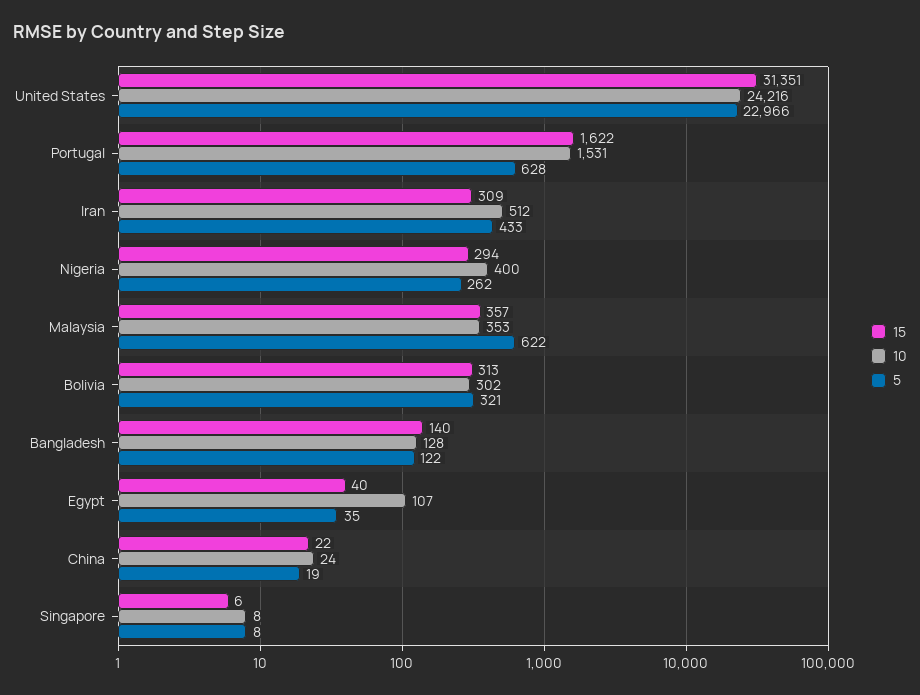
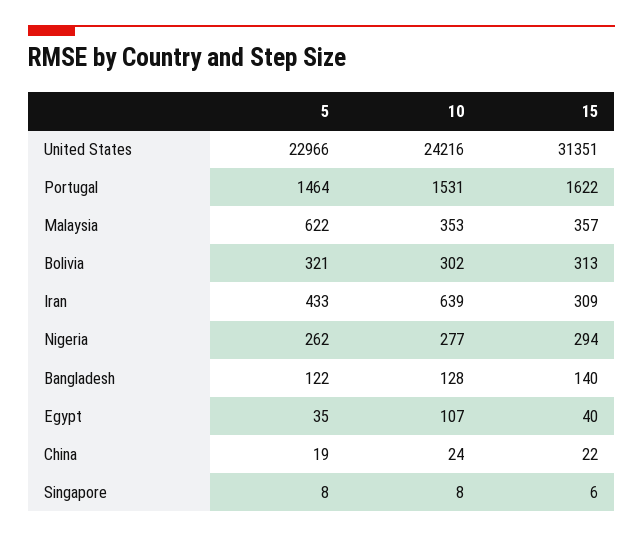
5, Portugal: 628 -> 1464
10, Iran: 512 -> 639
10, Nigeria: 400 -> 277

